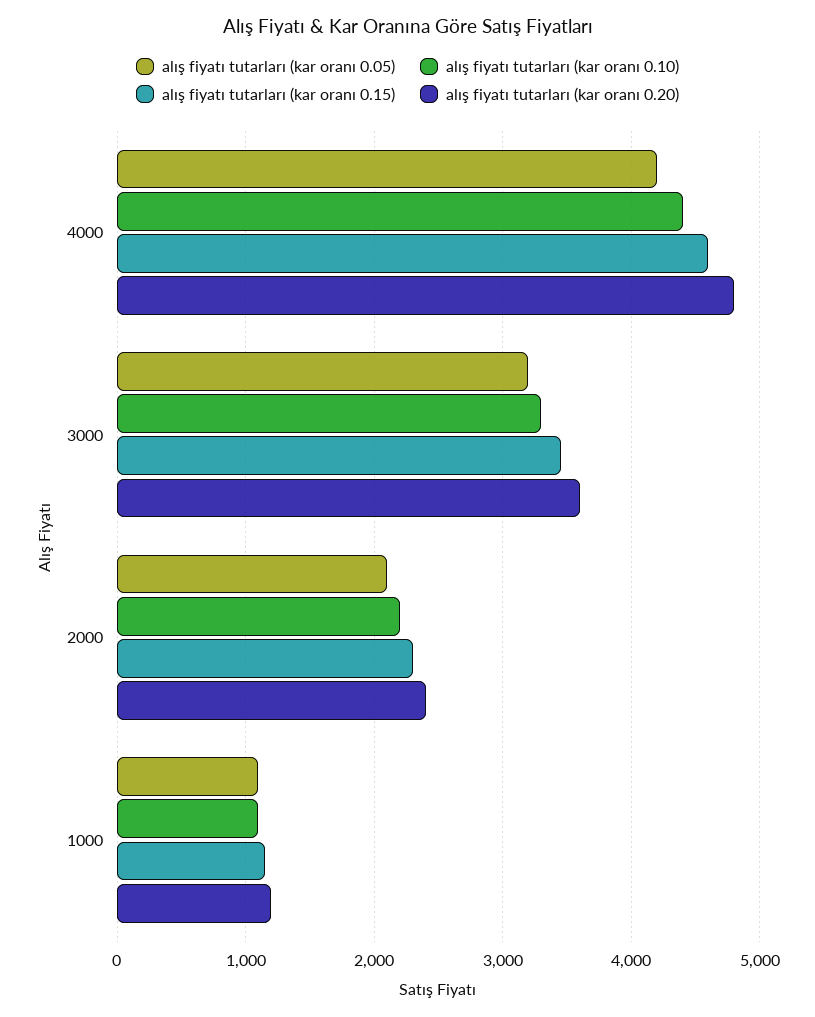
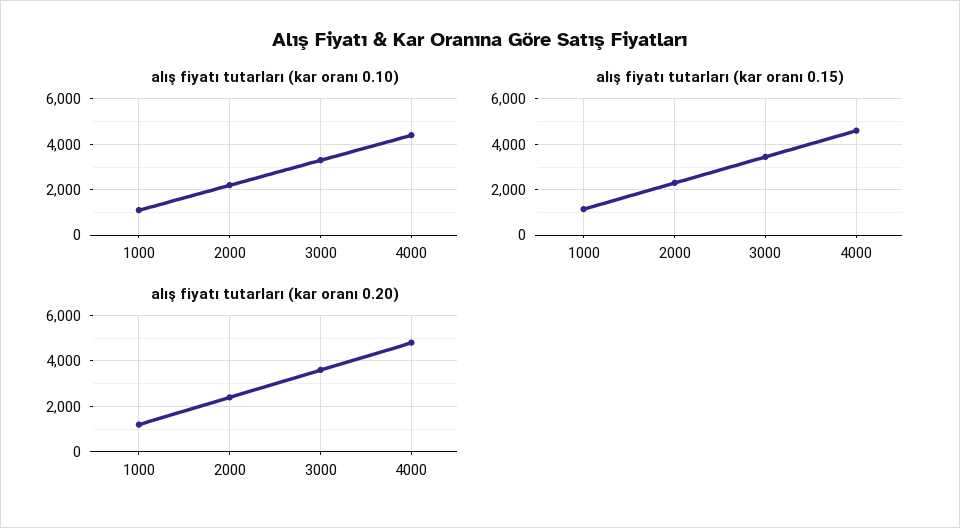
alış fiyatı tutarları (kar oranı 0.05), 4000: 4200 -> none
alış fiyatı tutarları (kar oranı 0.05), 3000: 3200 -> none
alış fiyatı tutarları (kar oranı 0.05), 2000: 2100 -> none
alış fiyatı tutarları (kar oranı 0.05), 1000: 1100 -> none

